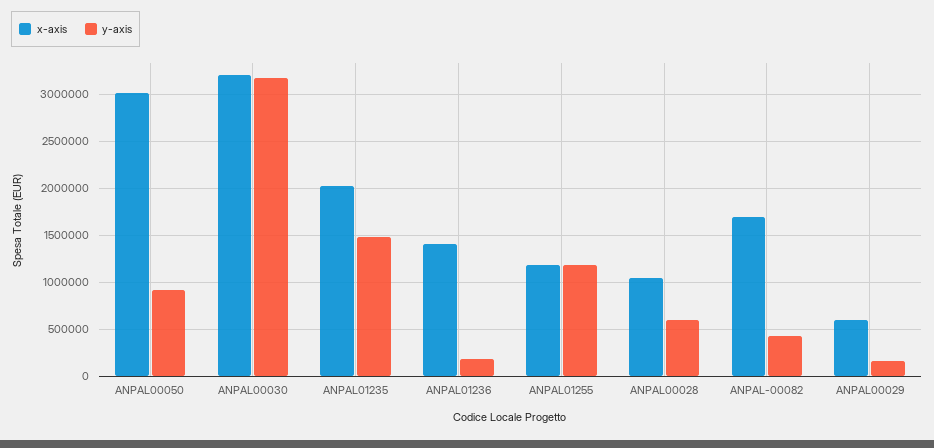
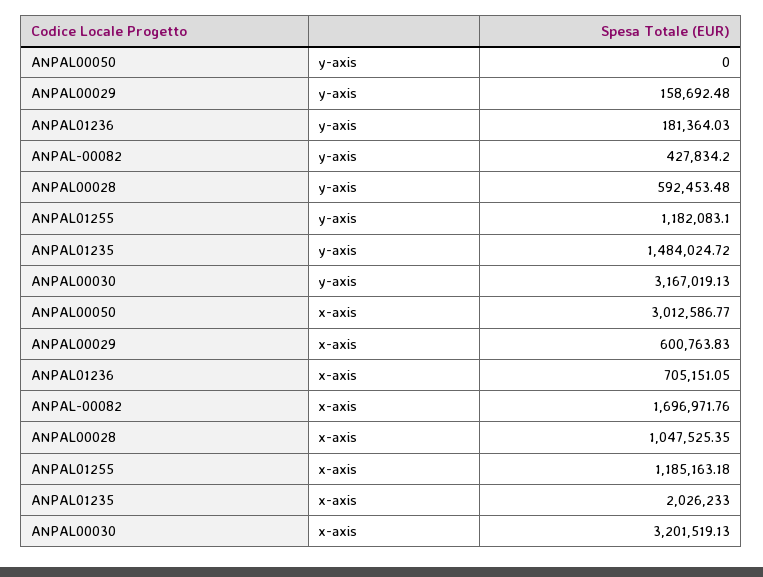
y-axis, ANPAL00050: 900000 -> 0
x-axis, ANPAL01236: 1400000 -> 705151.05

